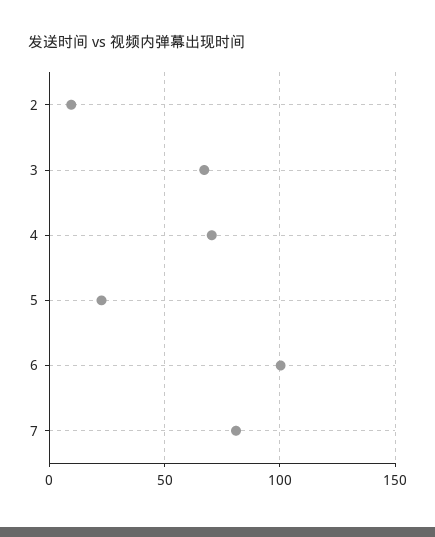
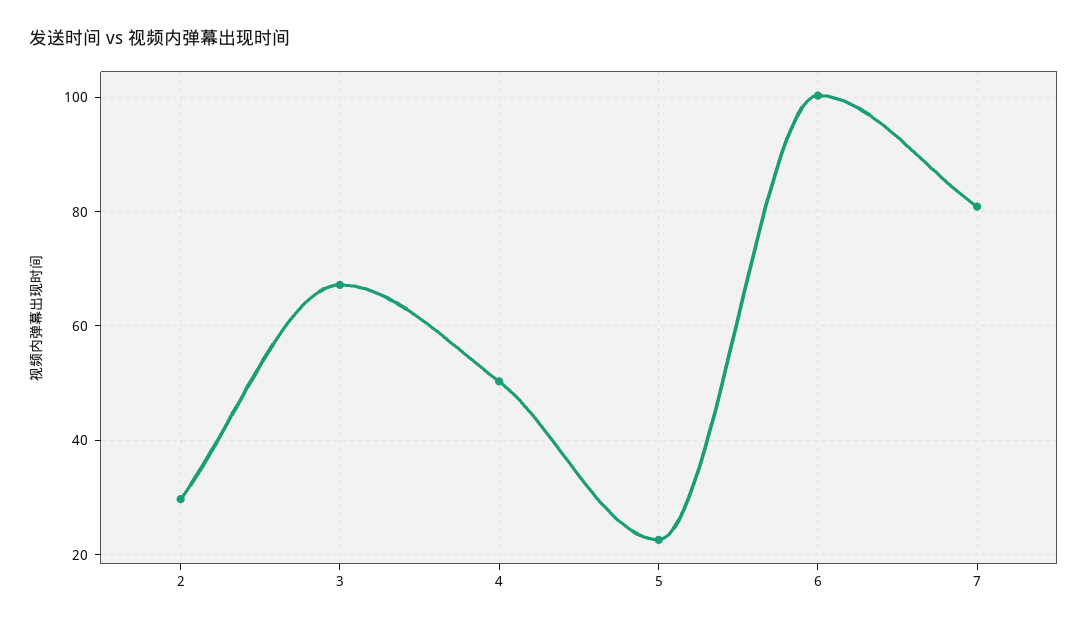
2: 10 -> 30
4: 70 -> 50

